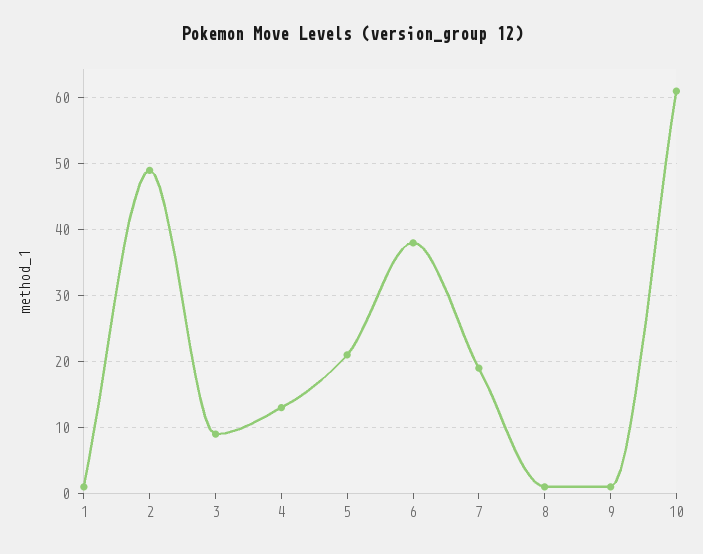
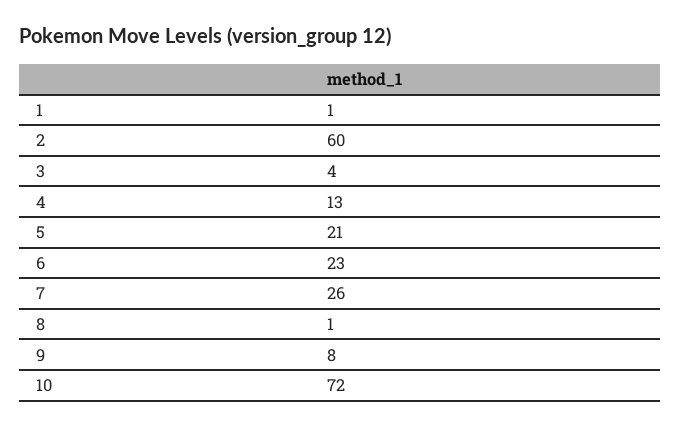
2: 49 -> 60
3: 9 -> 4
6: 38 -> 23
7: 19 -> 26
9: 1 -> 8
10: 61 -> 72

